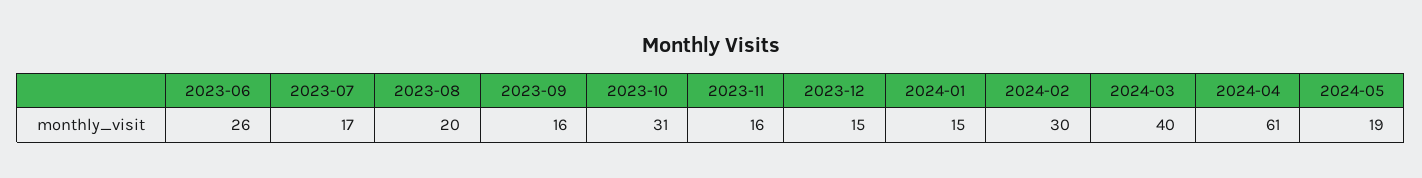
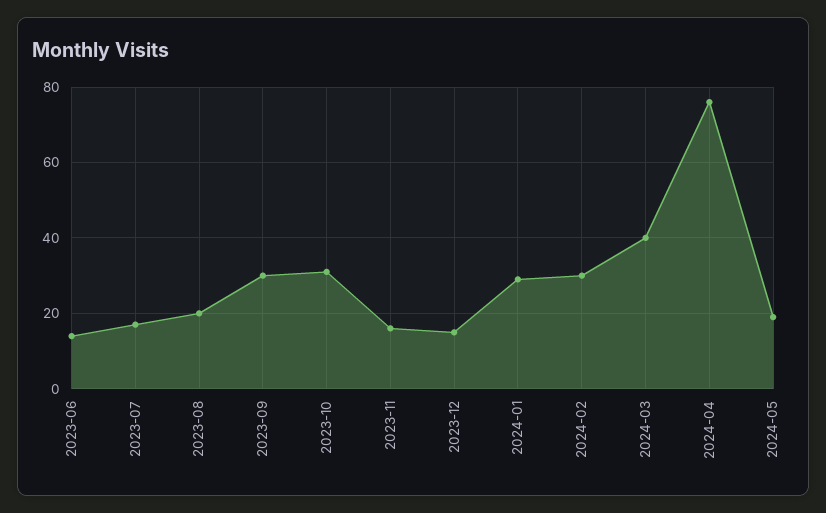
2023-06: 26 -> 15
2023-09: 16 -> 30
2024-01: 15 -> 30
2024-04: 61 -> 75

